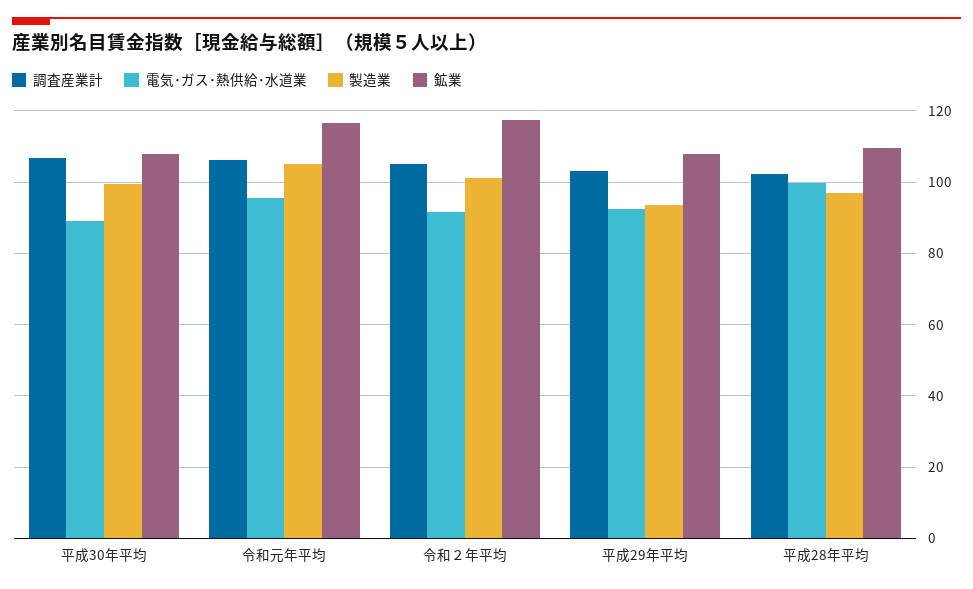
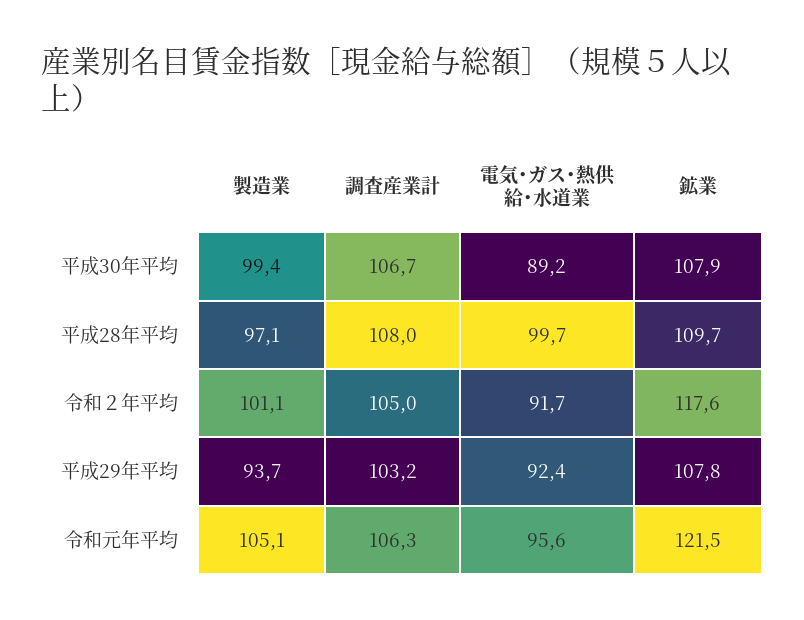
鉱業, 令和元年平均: 116 -> 121.5
調査産業計, 平成28年平均: 102 -> 108

